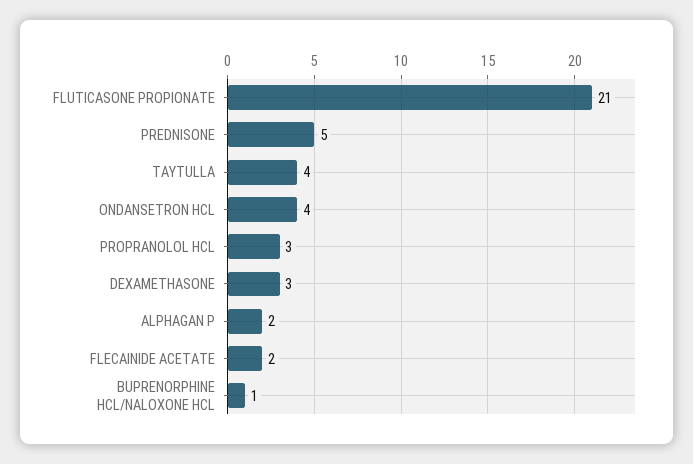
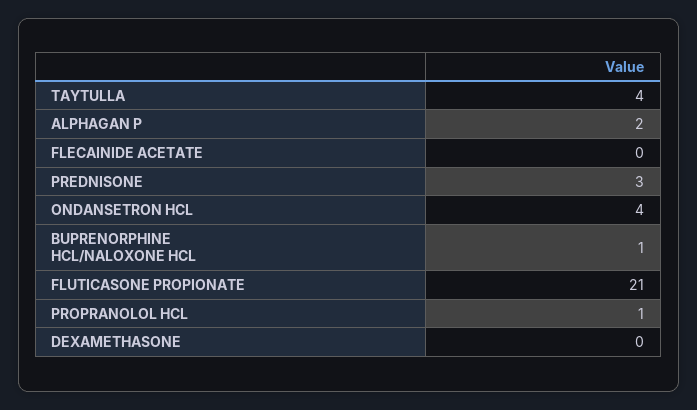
PREDNISONE: 5 -> 3
PROPRANOLOL HCL: 3 -> 1
DEXAMETHASONE: 3 -> 0
FLECAINIDE ACETATE: 2 -> 0

